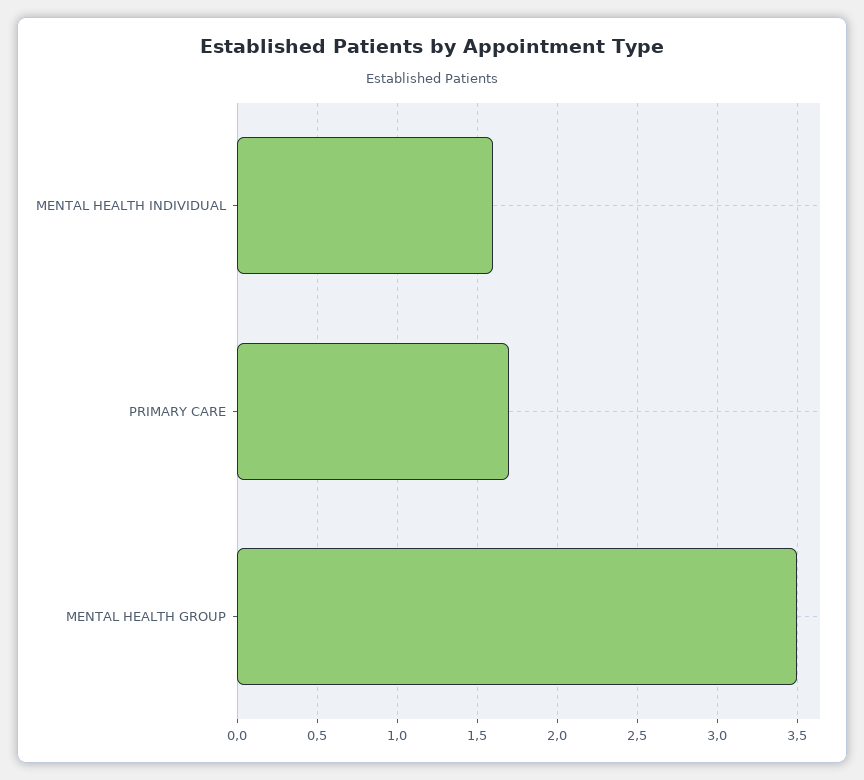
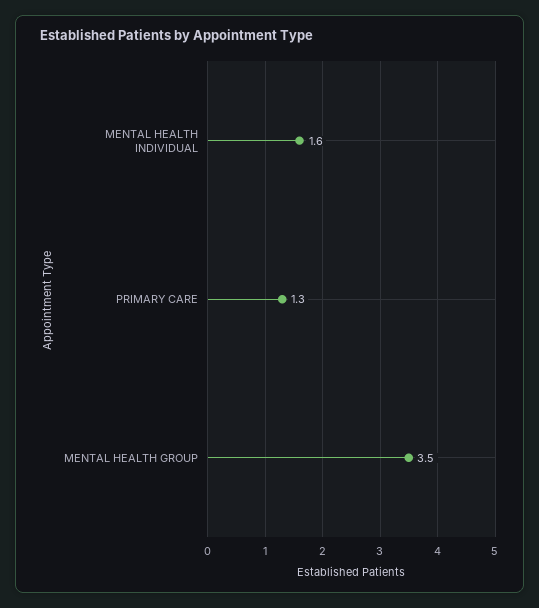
PRIMARY CARE: 1.7 -> 1.3

